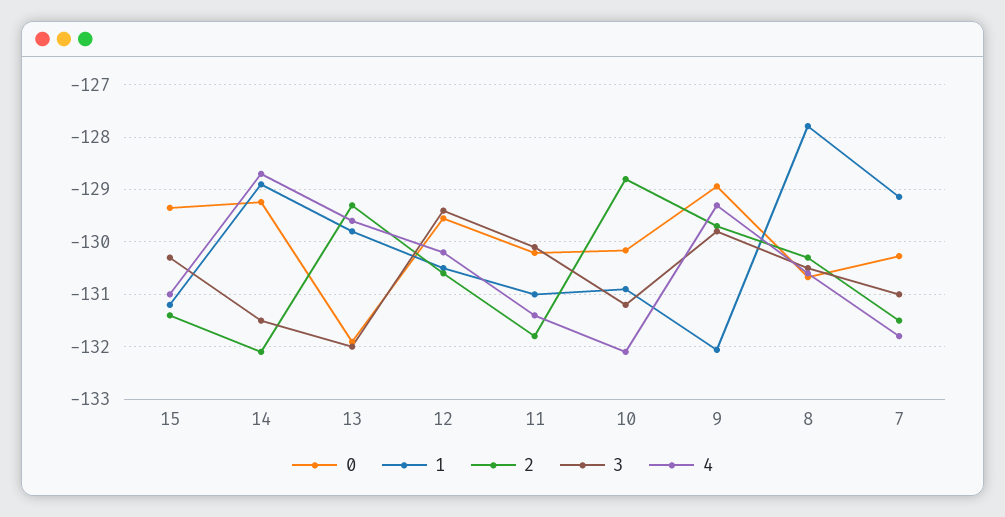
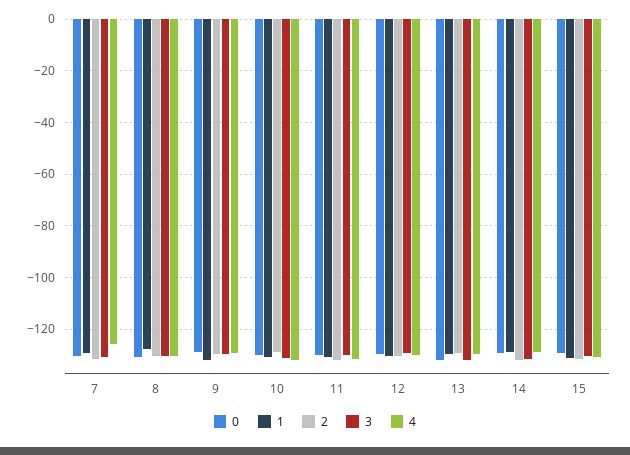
4, 7: -131.8 -> -125

